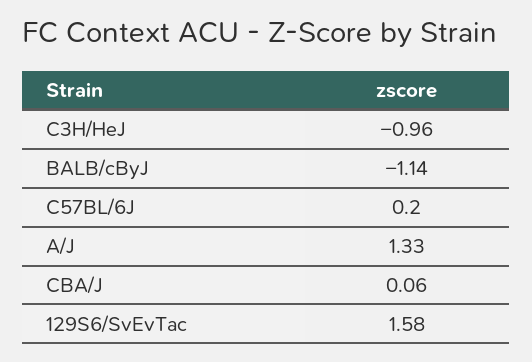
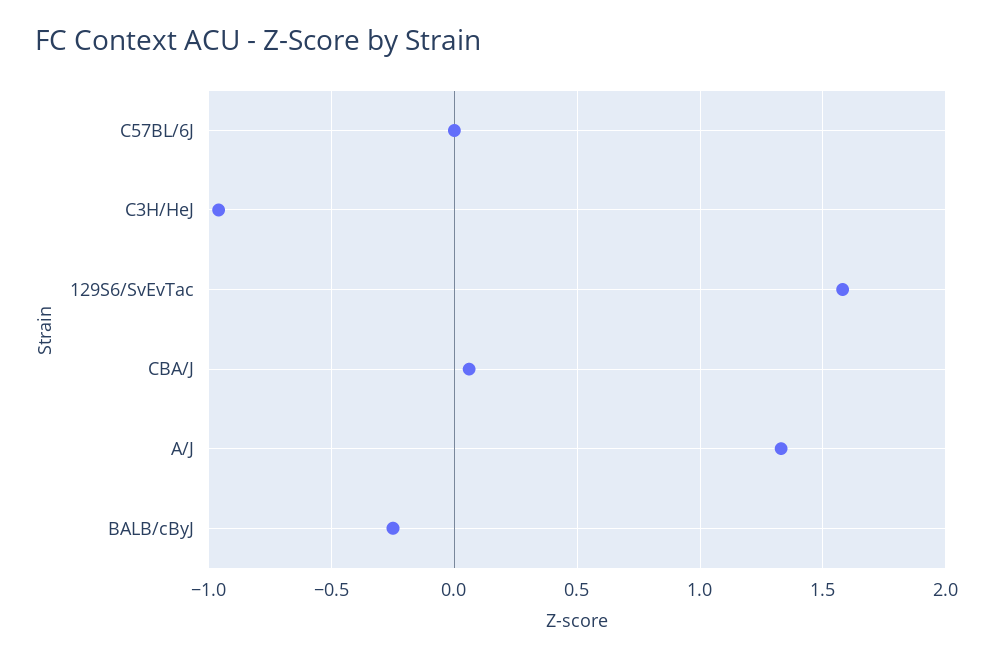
BALB/cByJ: -1.14 -> -0.25
C57BL/6J: 0.2 -> 0

